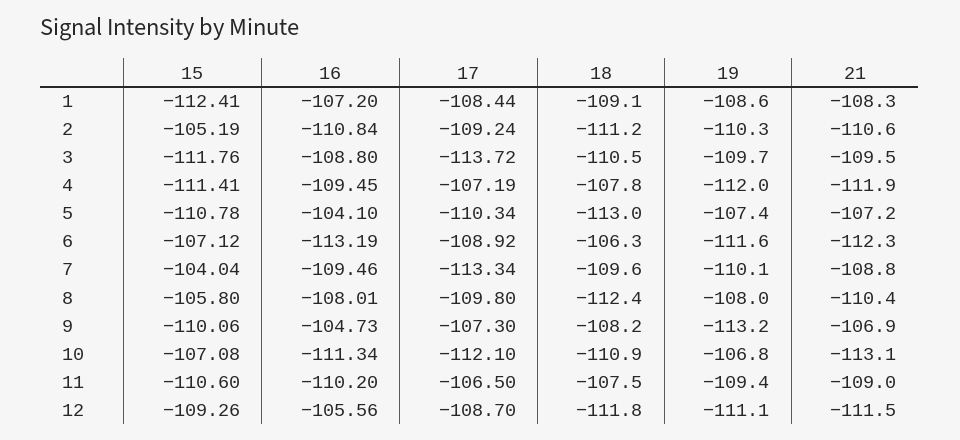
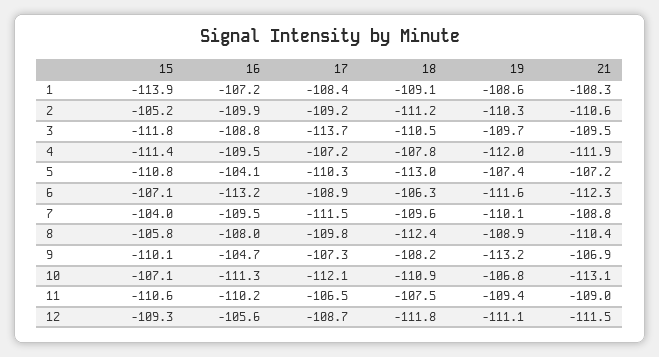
15, 1: -112.41 -> -113.9
16, 2: -110.84 -> -109.9
17, 7: -113.34 -> -111.5
19, 8: -108 -> -108.9

